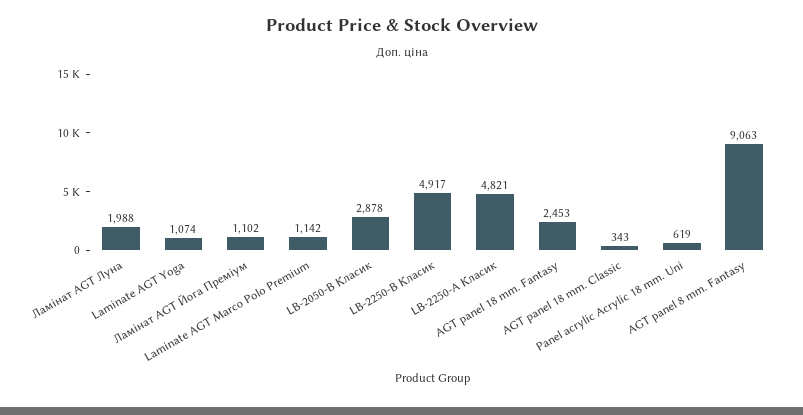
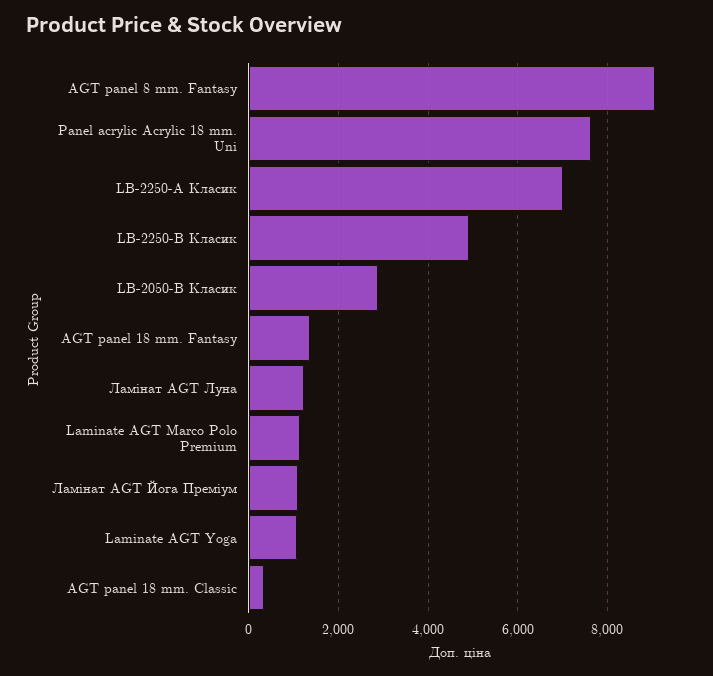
Ламінат AGT Луна: 1988 -> 1200
LB-2250-А Класик: 4821 -> 7000
AGT panel 18 mm. Fantasy: 2453 -> 1400
Panel acrylic Acrylic 18 mm. Uni: 619 -> 7600

